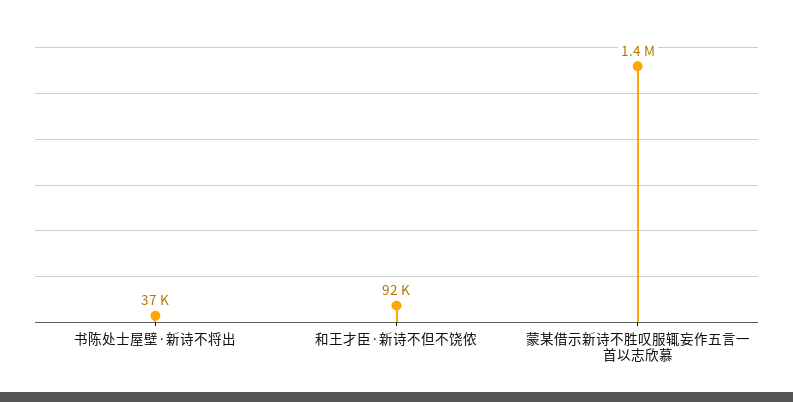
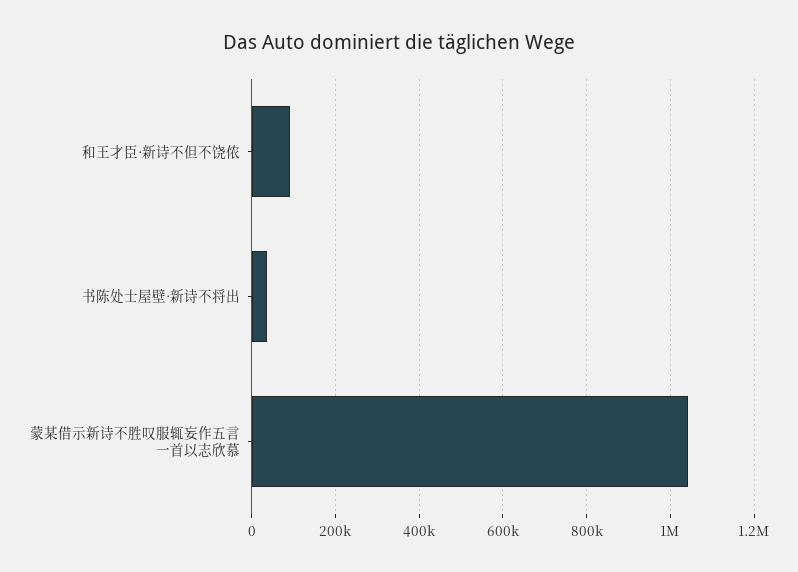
蒙某借示新诗不胜叹服辄妄作五言一首以志欣慕: 1400000 -> 1040000

